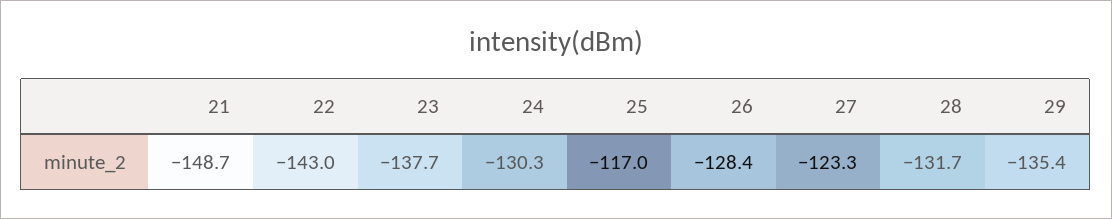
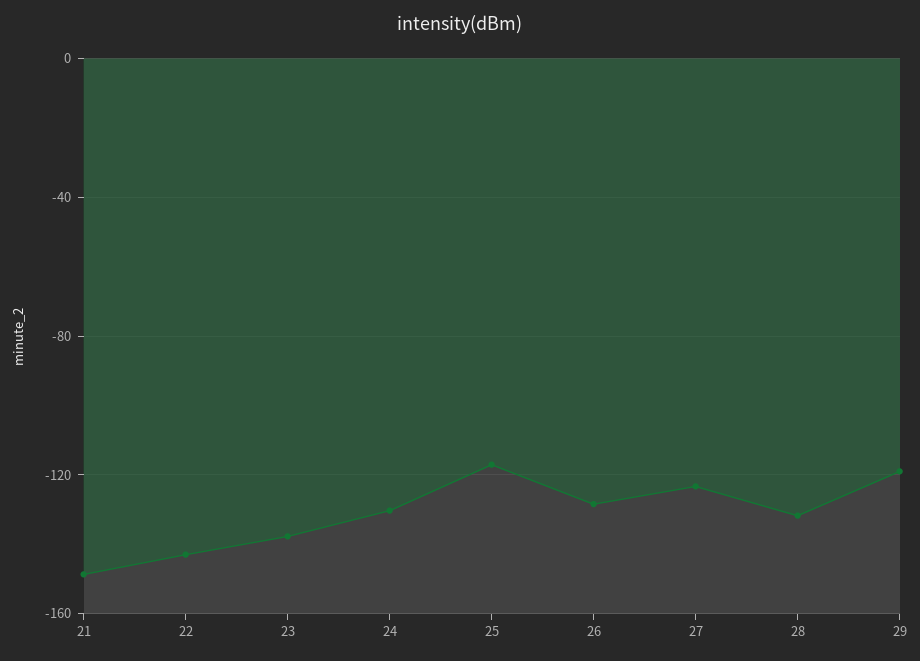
29: -135.4 -> -120

